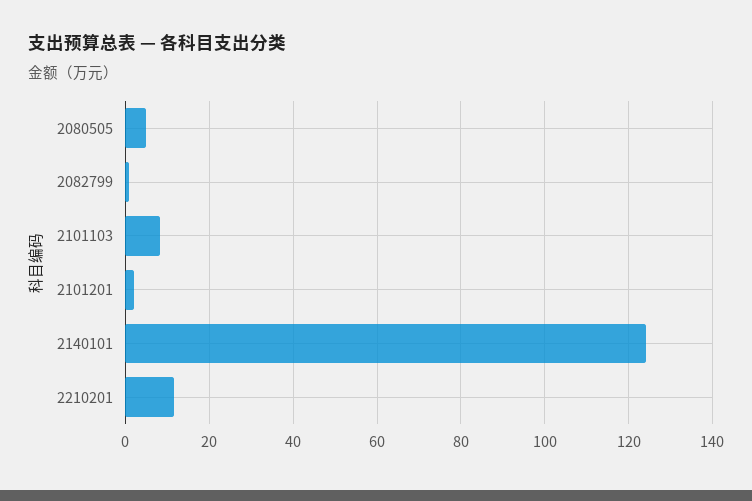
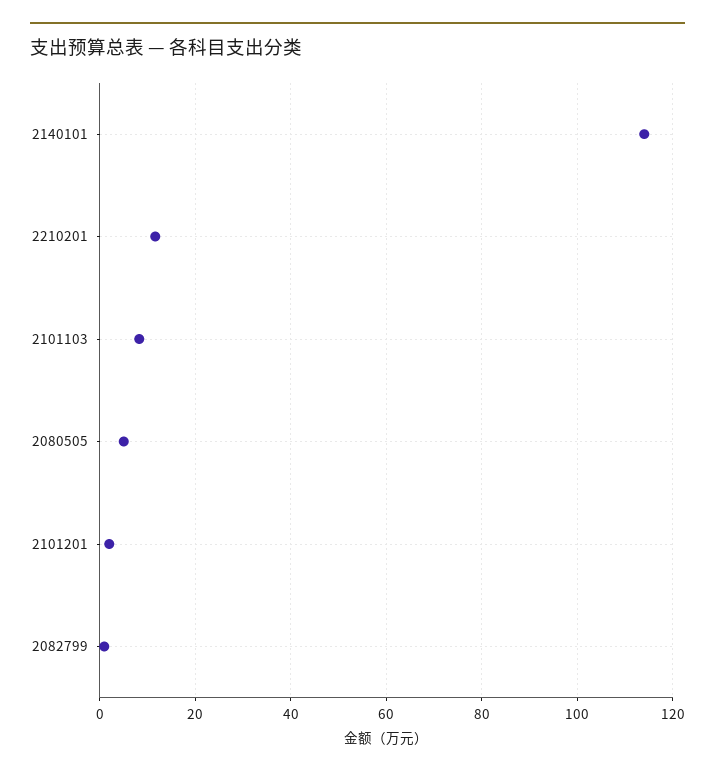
2140101: 124 -> 114

